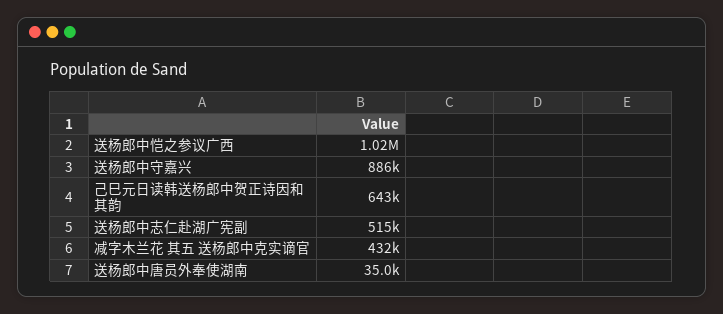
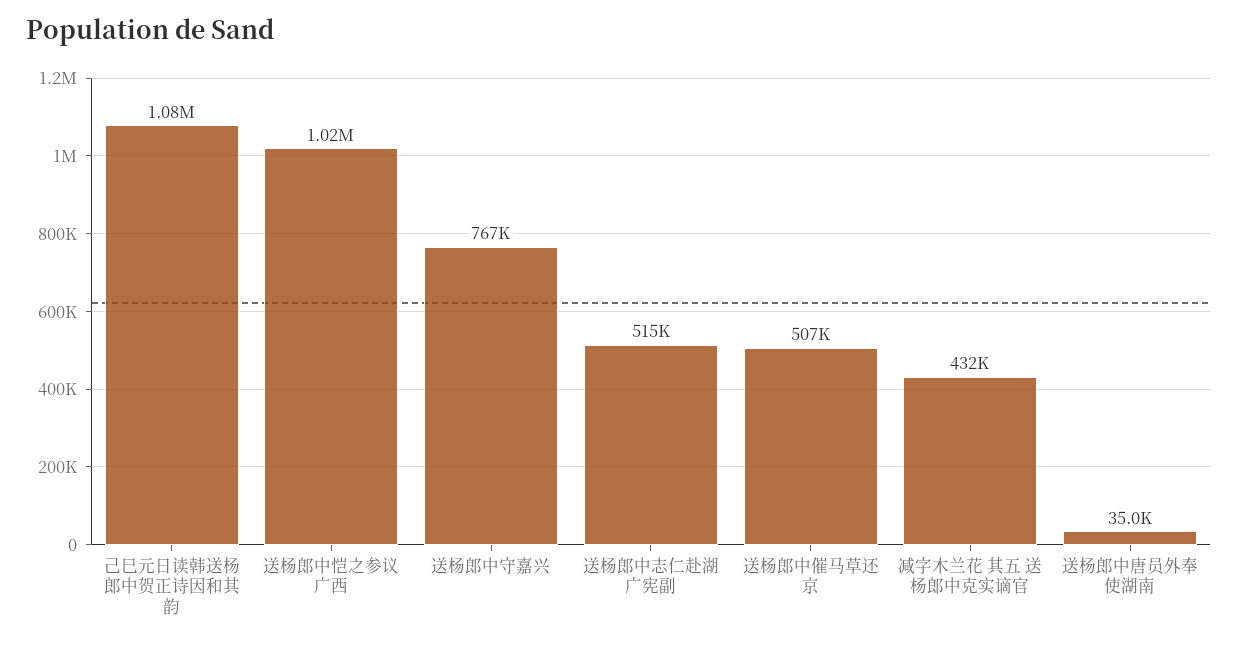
送杨郎中守嘉兴: 886000 -> 767000
己巳元日读韩送杨郎中贺正诗因和其韵: 643000 -> 1080000
送杨郎中催马草还京: none -> 507000

